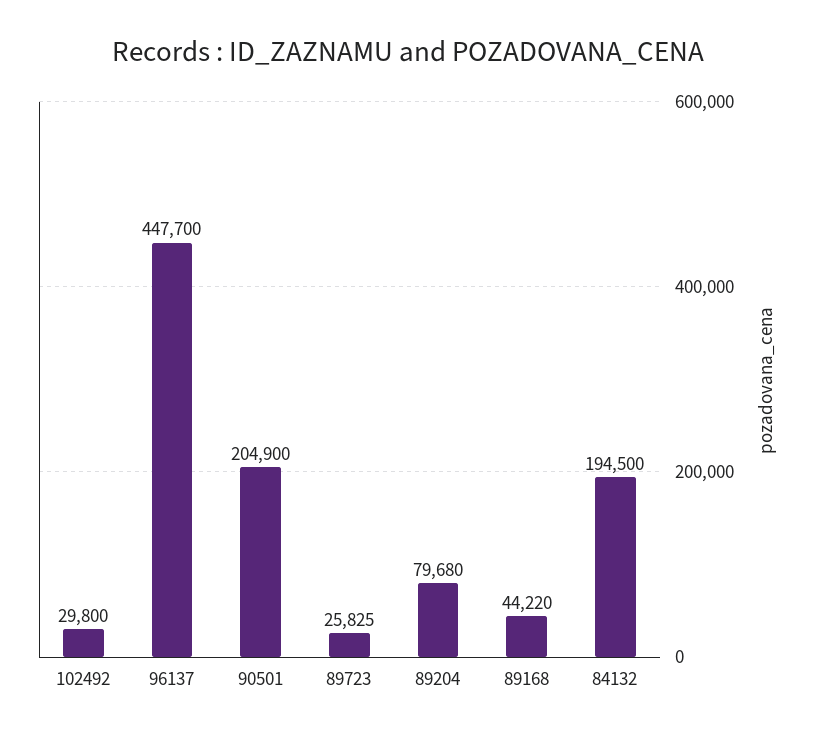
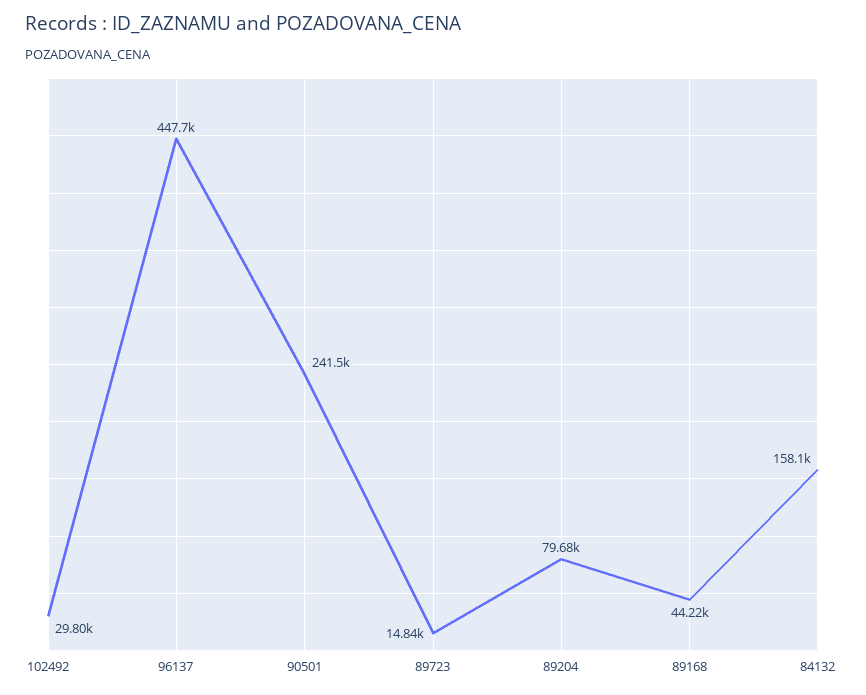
90501: 204900 -> 241500
89723: 25825 -> 14840
84132: 194500 -> 158100

